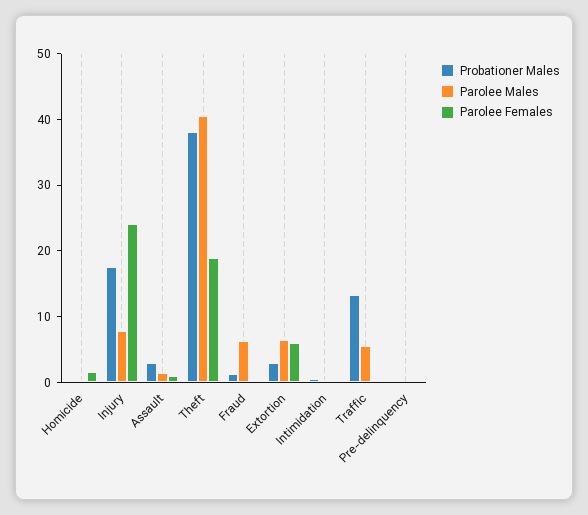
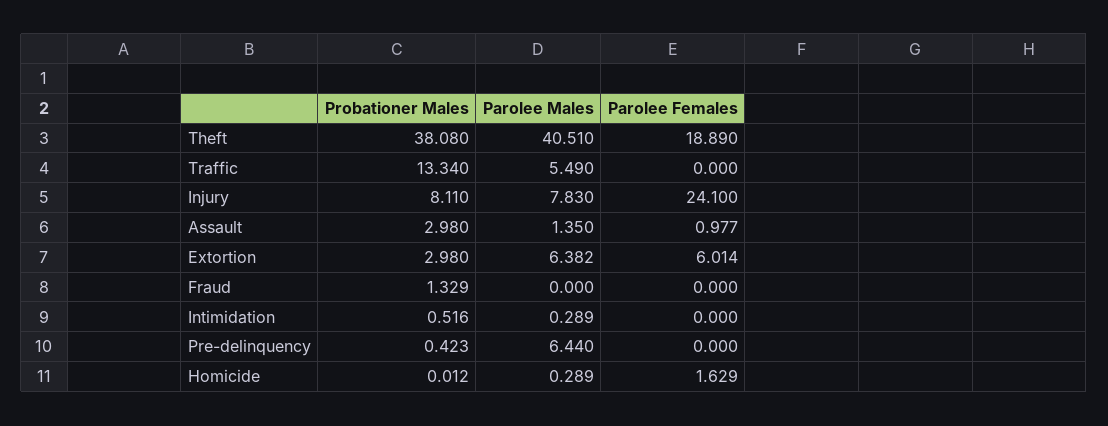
Probationer Males, Injury: 18 -> 8.11
Parolee Males, Fraud: 6 -> 0
Parolee Males, Pre-delinquency: 0 -> 6.44

